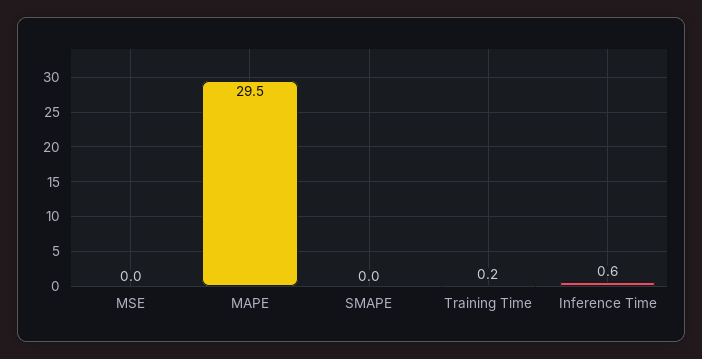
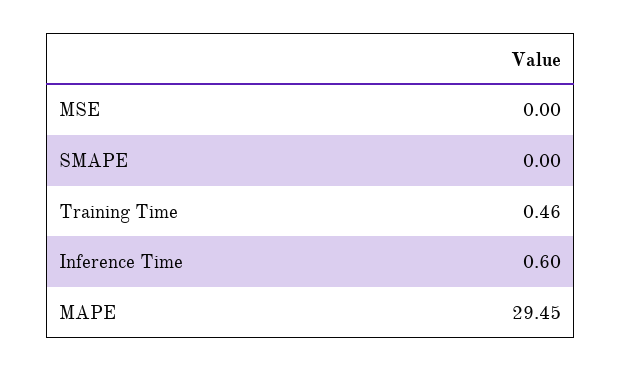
Training Time: 0.2 -> 0.46

